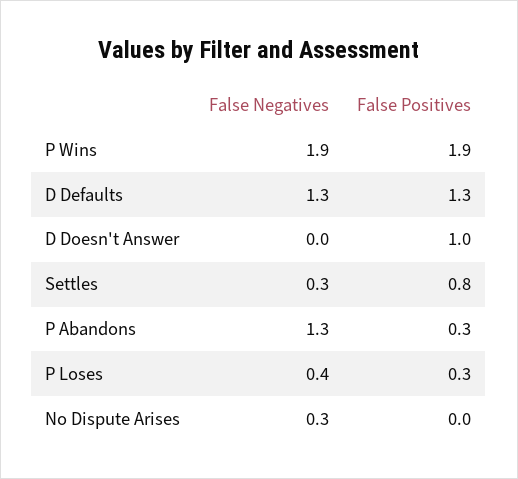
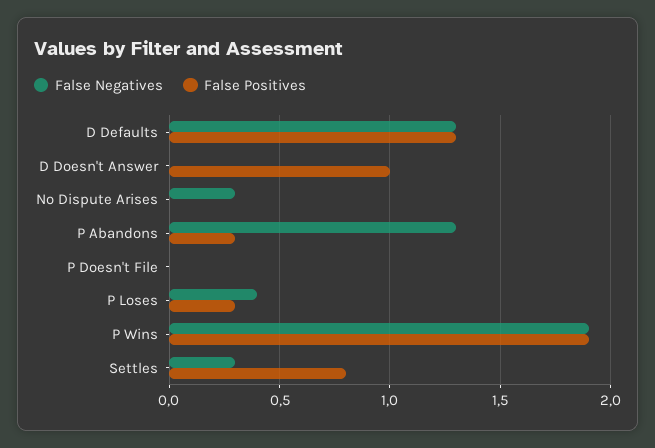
False Negatives, P Doesn't File: none -> 0
False Positives, P Doesn't File: none -> 0

